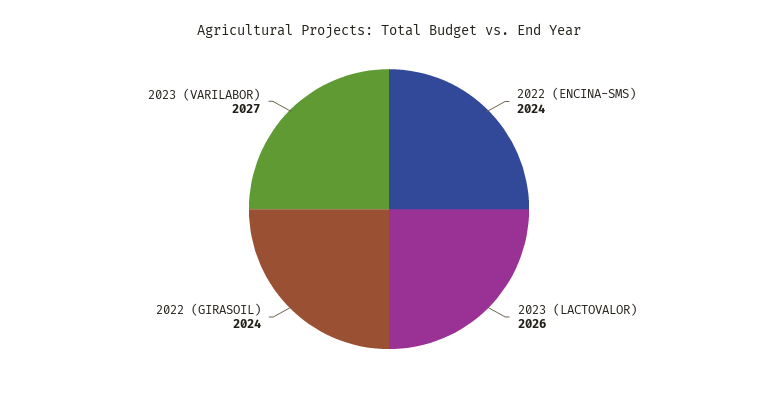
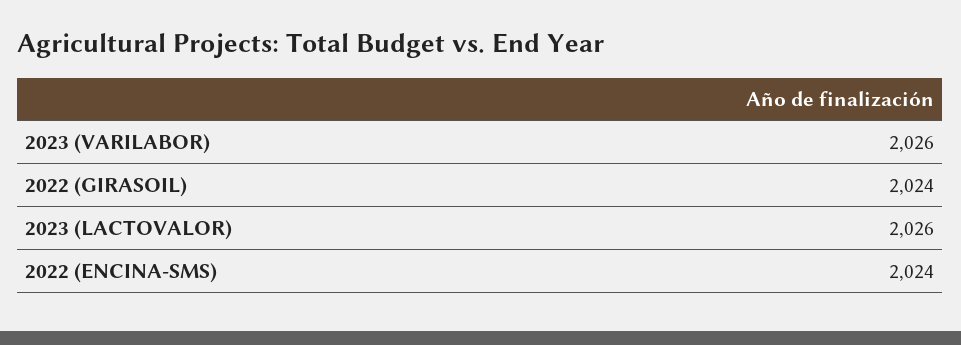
2023 (VARILABOR): 2027 -> 2026

